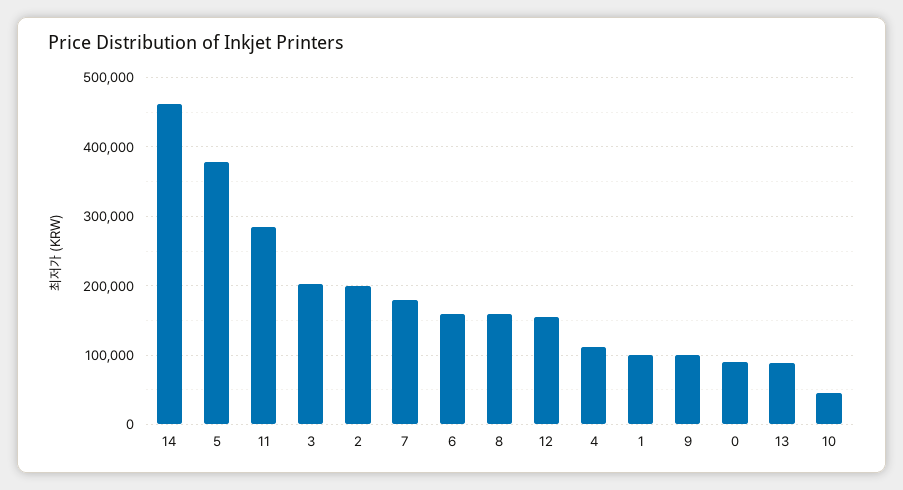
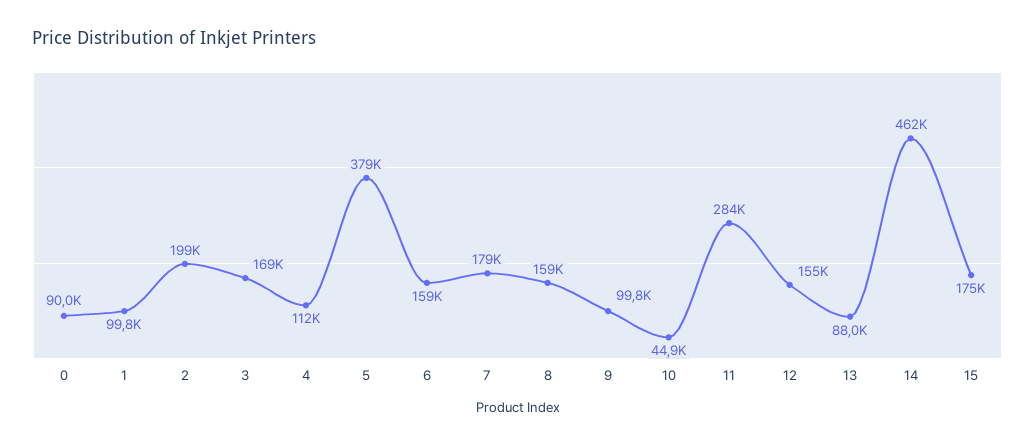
3: 200000 -> 169000
15: none -> 175000

